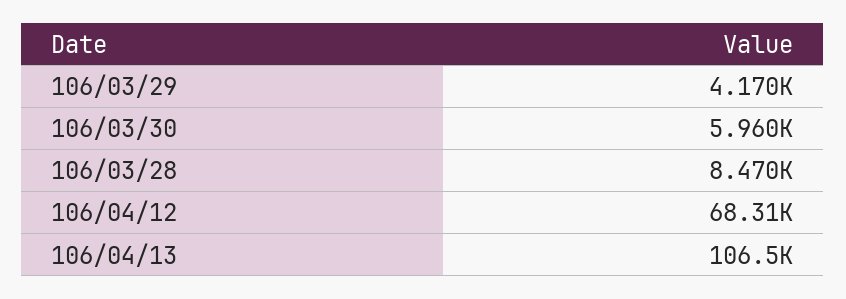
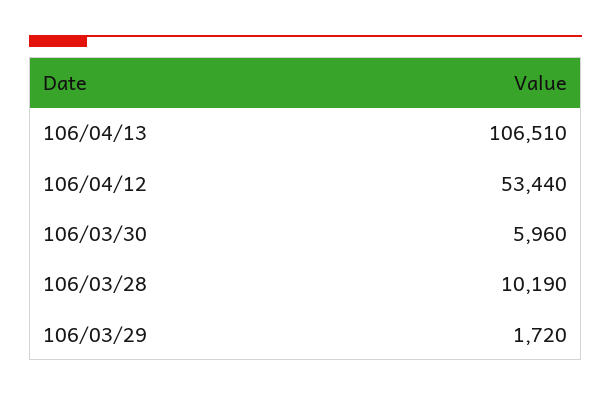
106/03/29: 4170 -> 1720
106/03/28: 8470 -> 10190
106/04/12: 68310 -> 53440

